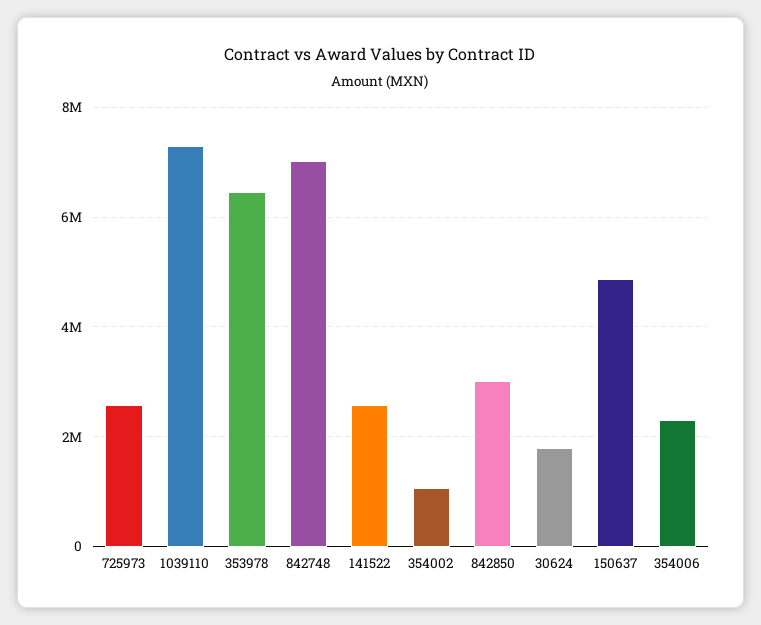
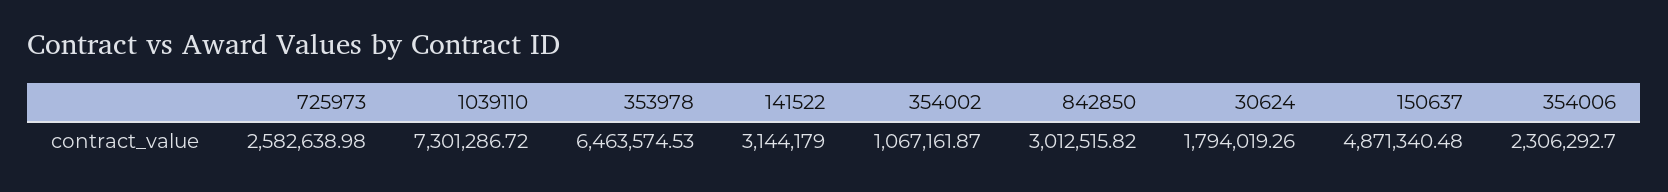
842748: 7000000 -> none
141522: 2600000 -> 3144179

